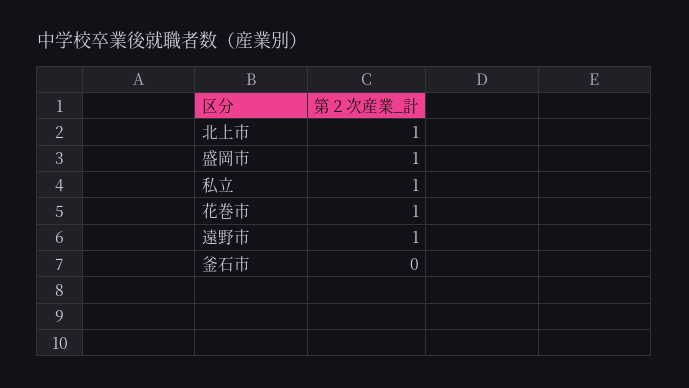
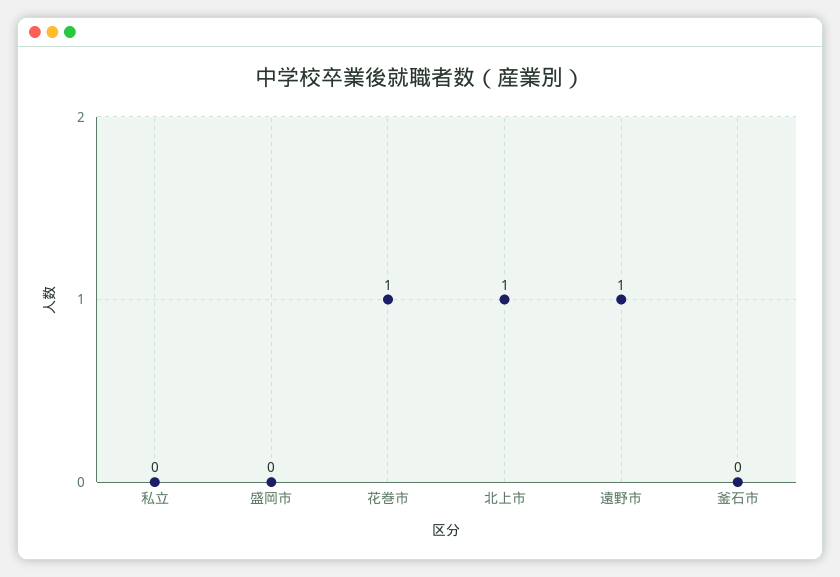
盛岡市: 1 -> 0
私立: 1 -> 0

